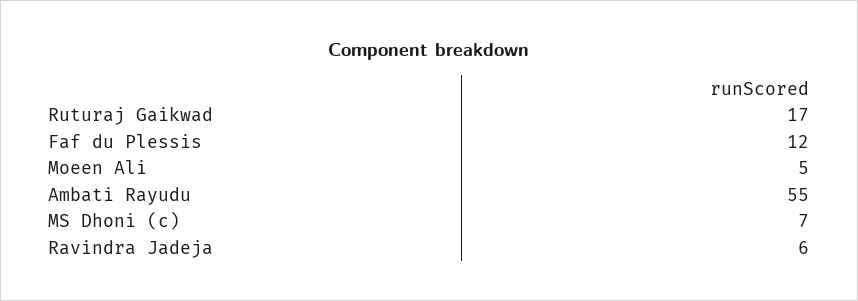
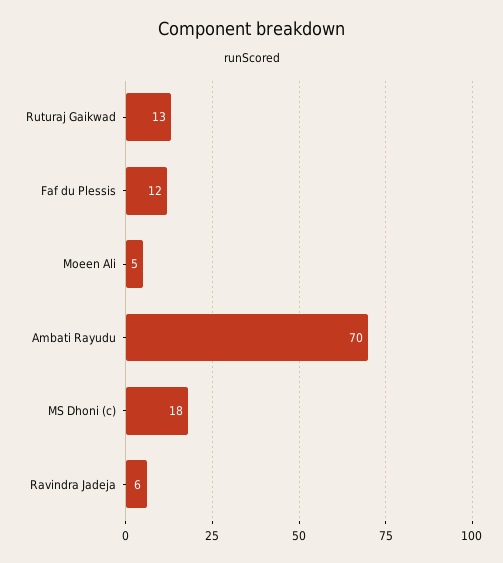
Ruturaj Gaikwad: 17 -> 13
Ambati Rayudu: 55 -> 70
MS Dhoni (c): 7 -> 18

